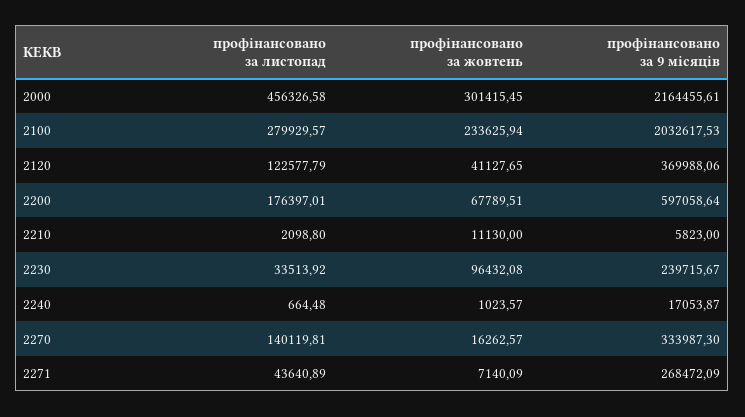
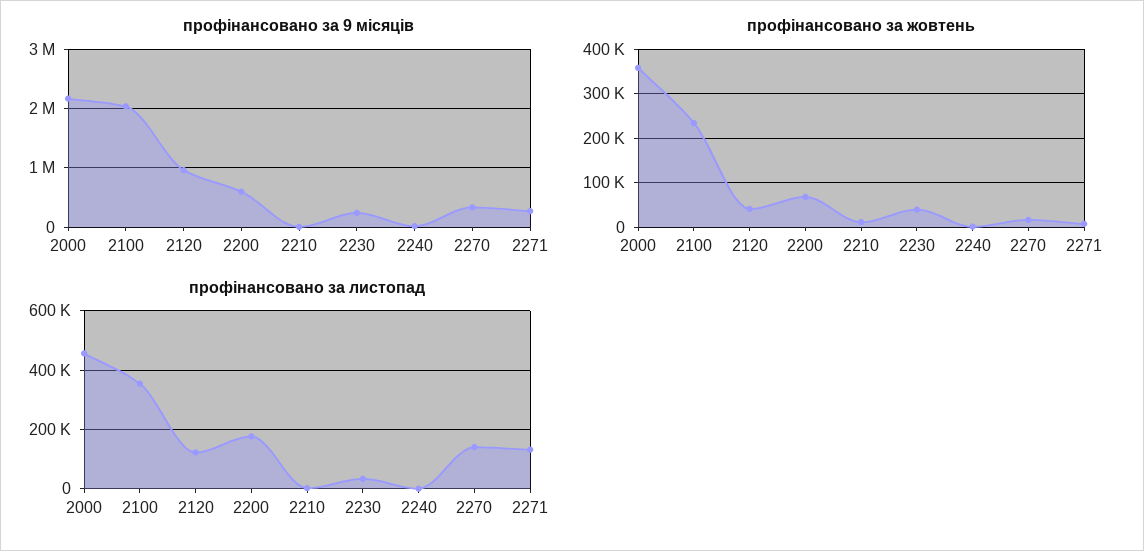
профінансовано за жовтень, 2000: 301415.45 -> 360000
профінансовано за листопад, 2100: 279929.57 -> 350000
профінансовано за 9 місяців, 2120: 369988.06 -> 1000000
профінансовано за жовтень, 2230: 96432.08 -> 40000
профінансовано за листопад, 2271: 43640.89 -> 125000

